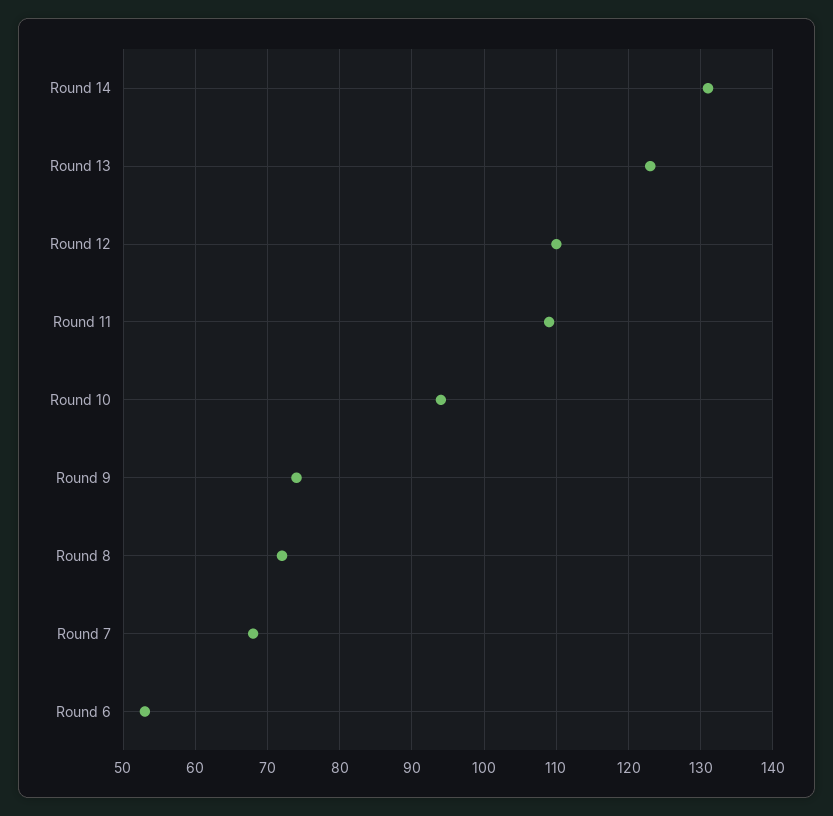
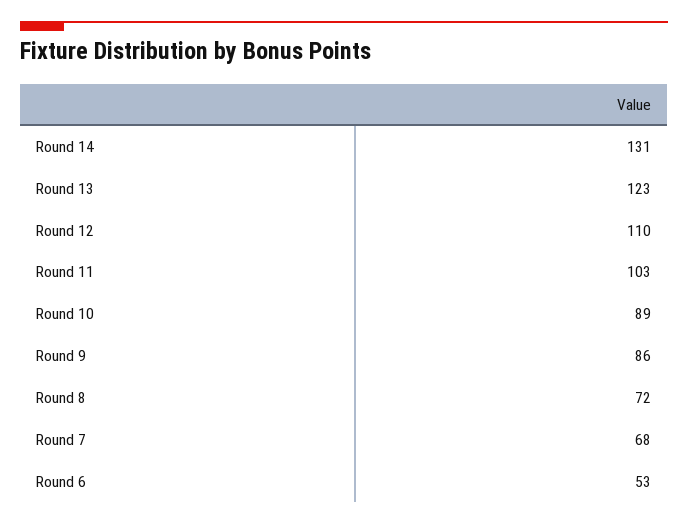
Round 11: 109 -> 103
Round 10: 94 -> 89
Round 9: 74 -> 86

